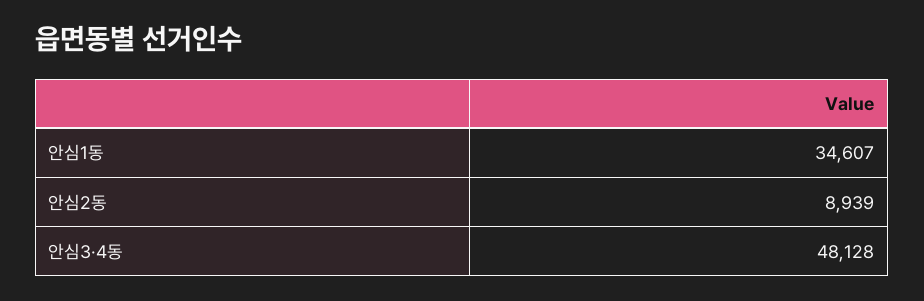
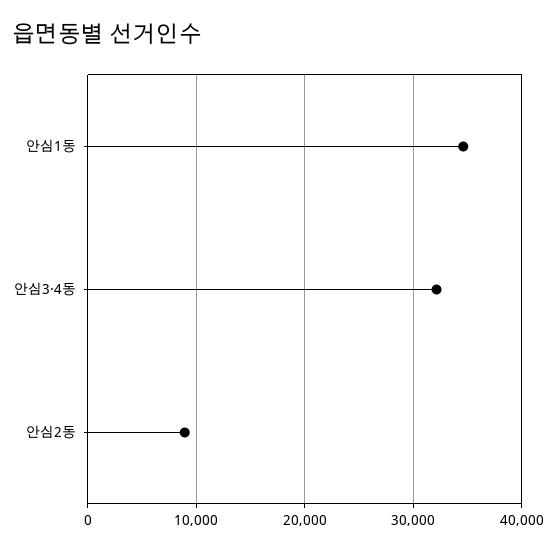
안심3·4동: 48128 -> 32000

